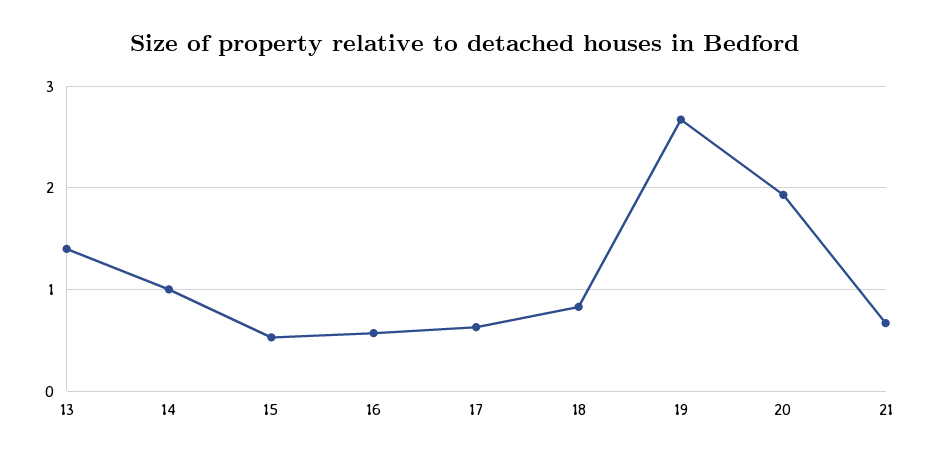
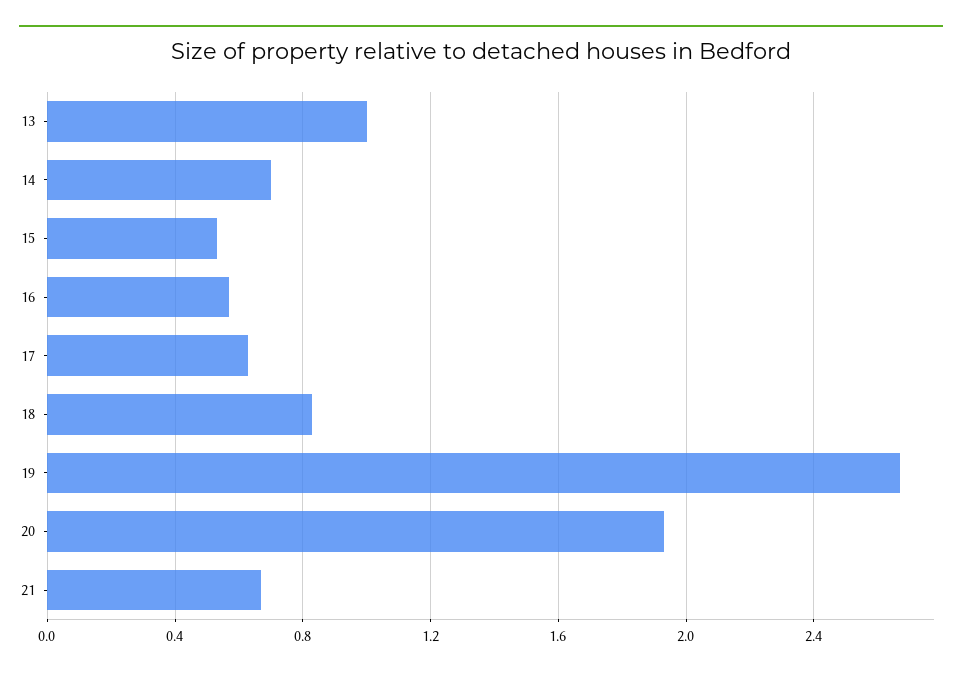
13: 1.4 -> 1
14: 1 -> 0.7

